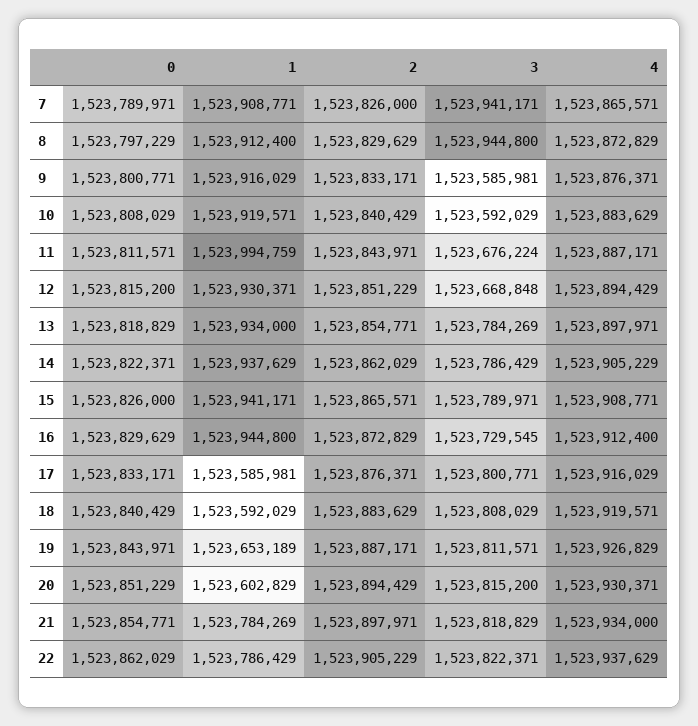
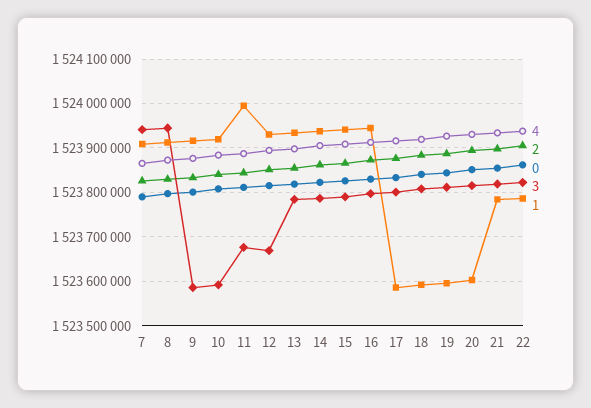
3, 16: 1523729545 -> 1523800000
1, 19: 1523653189 -> 1523600000

